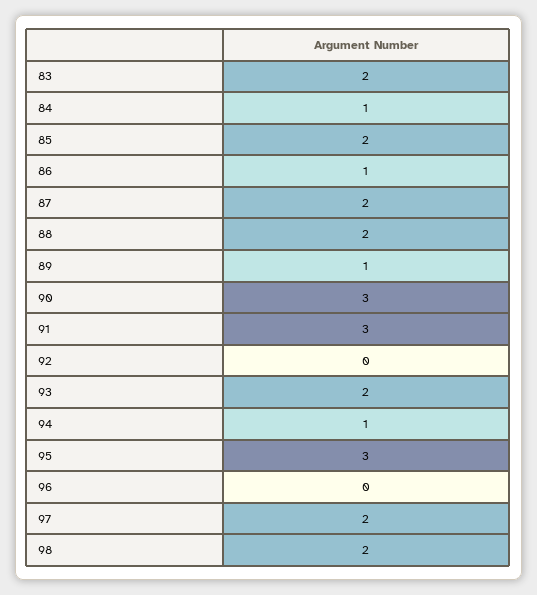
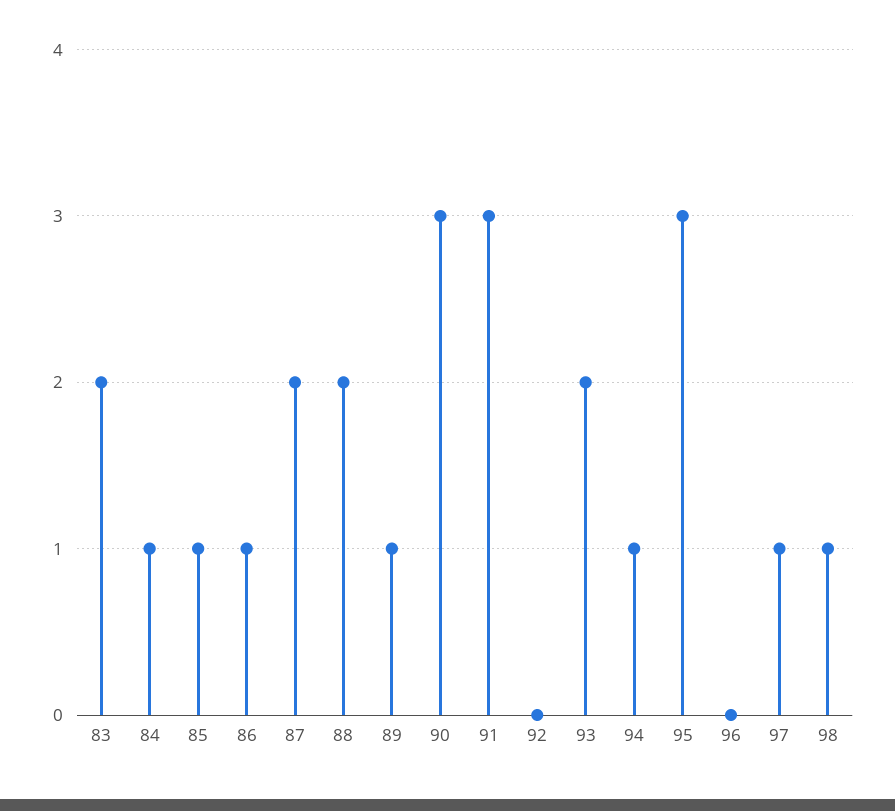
85: 2 -> 1
97: 2 -> 1
98: 2 -> 1

